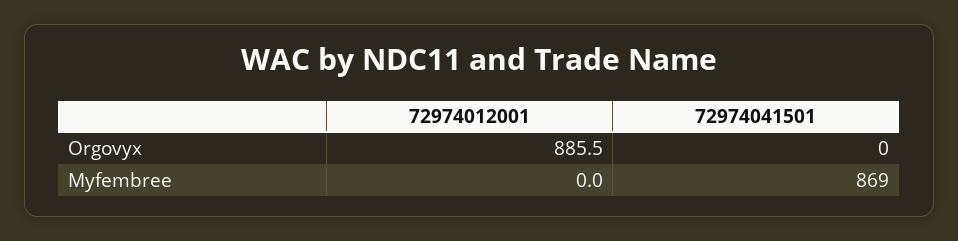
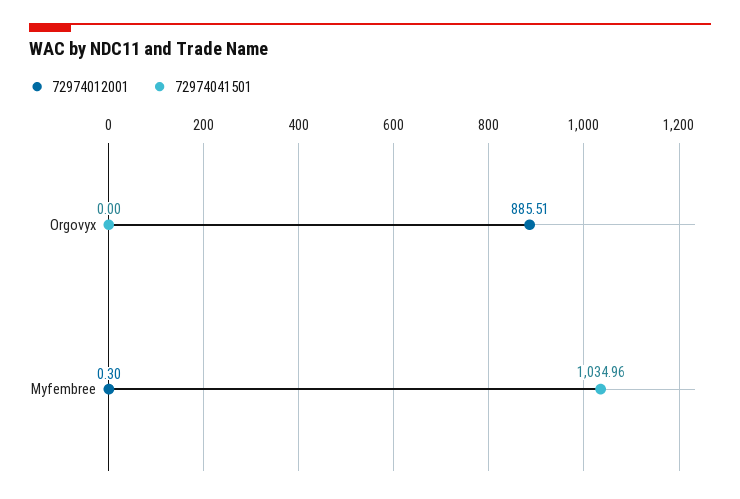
72974012001, Myfembree: 0 -> 0.3
72974041501, Myfembree: 869 -> 1034.96

